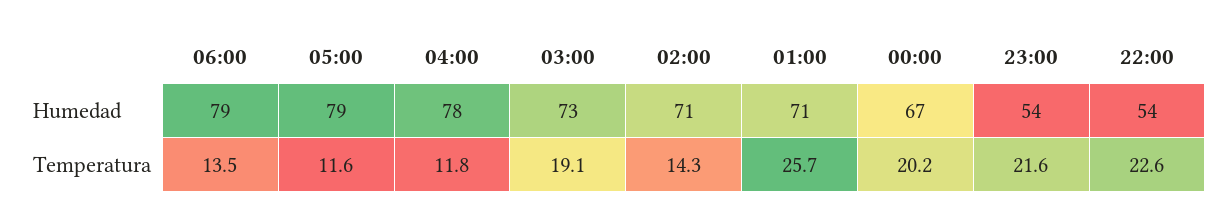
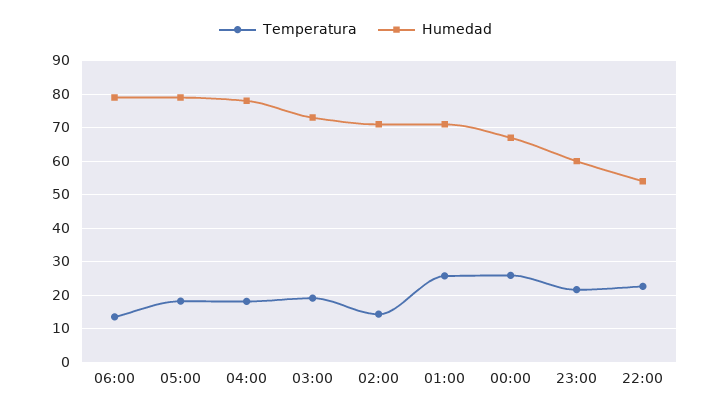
Humedad, 23:00: 54 -> 60
Temperatura, 05:00: 11.6 -> 18
Temperatura, 04:00: 11.8 -> 18
Temperatura, 00:00: 20.2 -> 26

